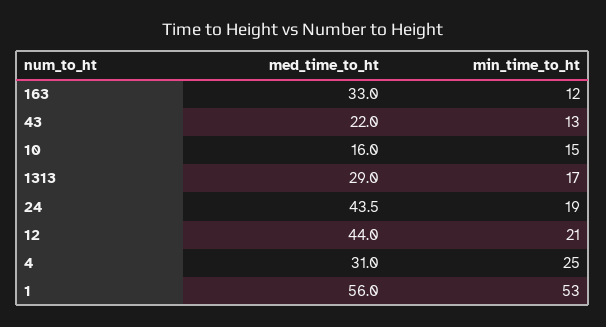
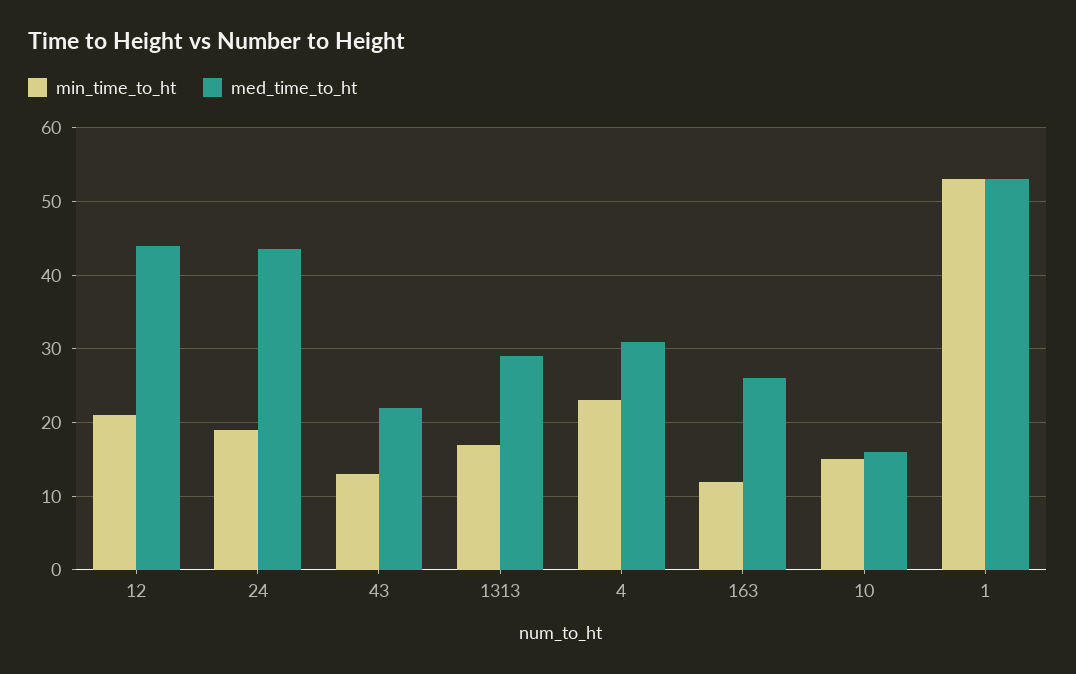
med_time_to_ht, 163: 33 -> 26
min_time_to_ht, 4: 25 -> 23
med_time_to_ht, 1: 56 -> 53

